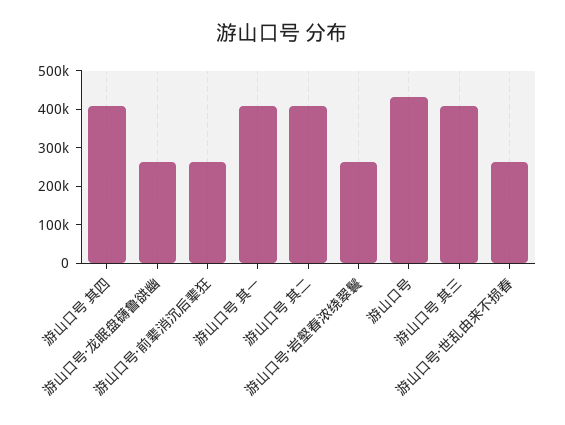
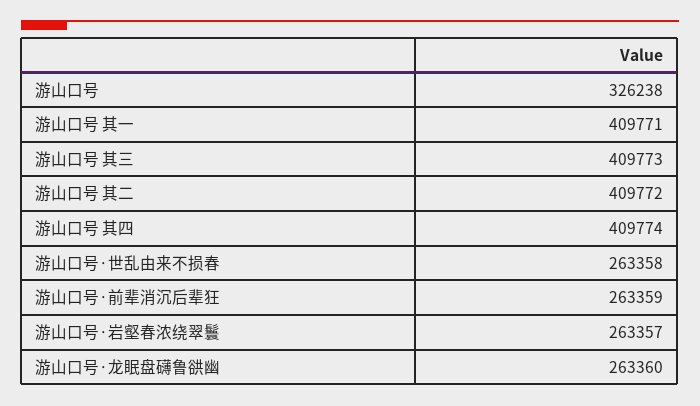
游山口号: 425000 -> 326238

